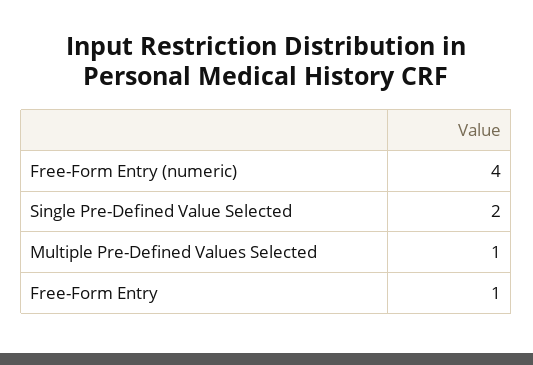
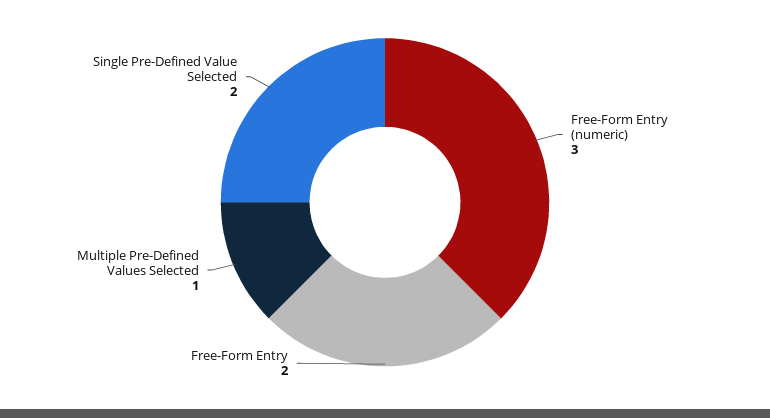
Free-Form Entry (numeric): 4 -> 3
Free-Form Entry: 1 -> 2

